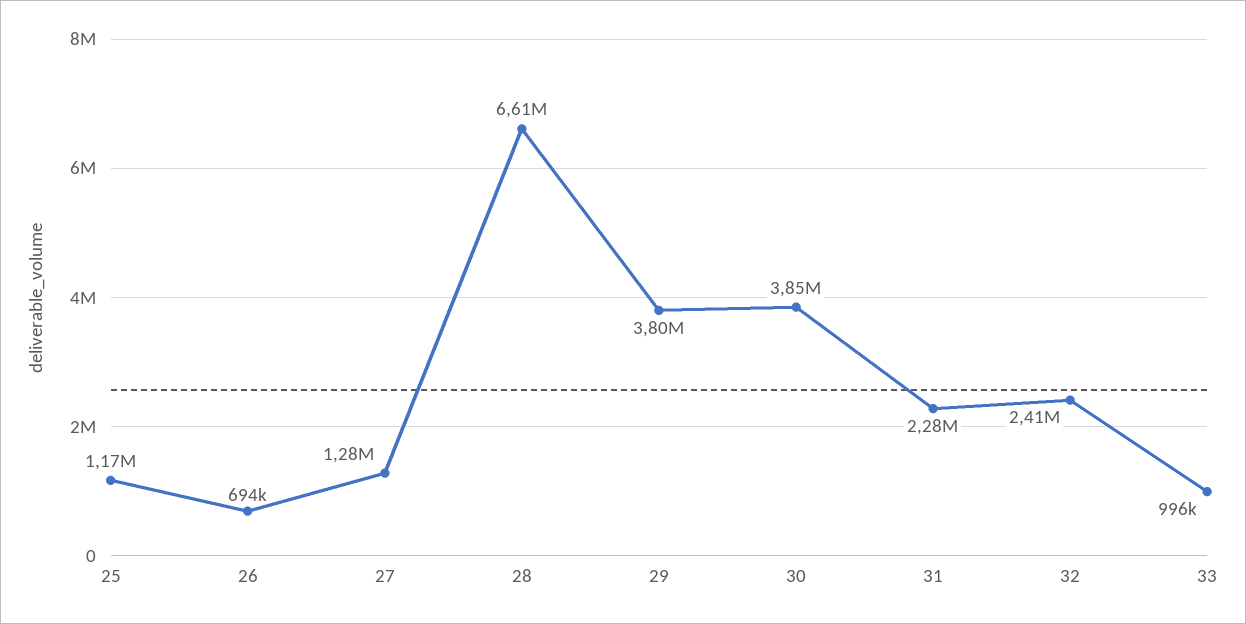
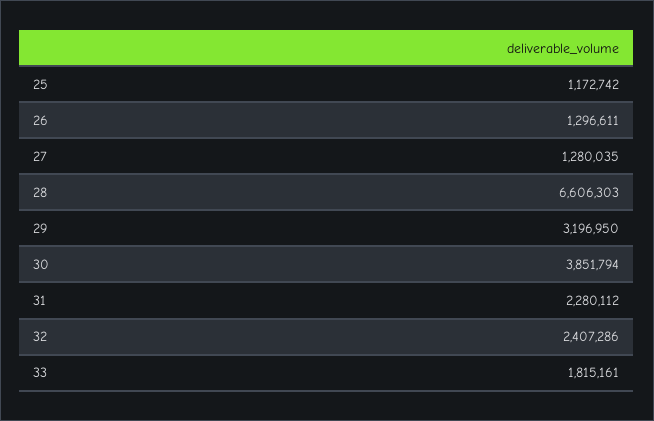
26: 694000 -> 1296611
29: 3800000 -> 3196950
33: 996000 -> 1815161

